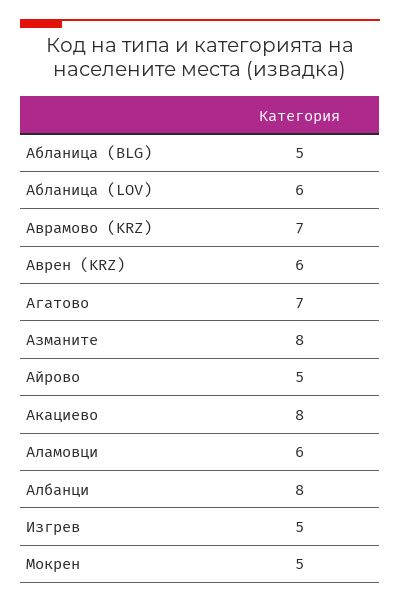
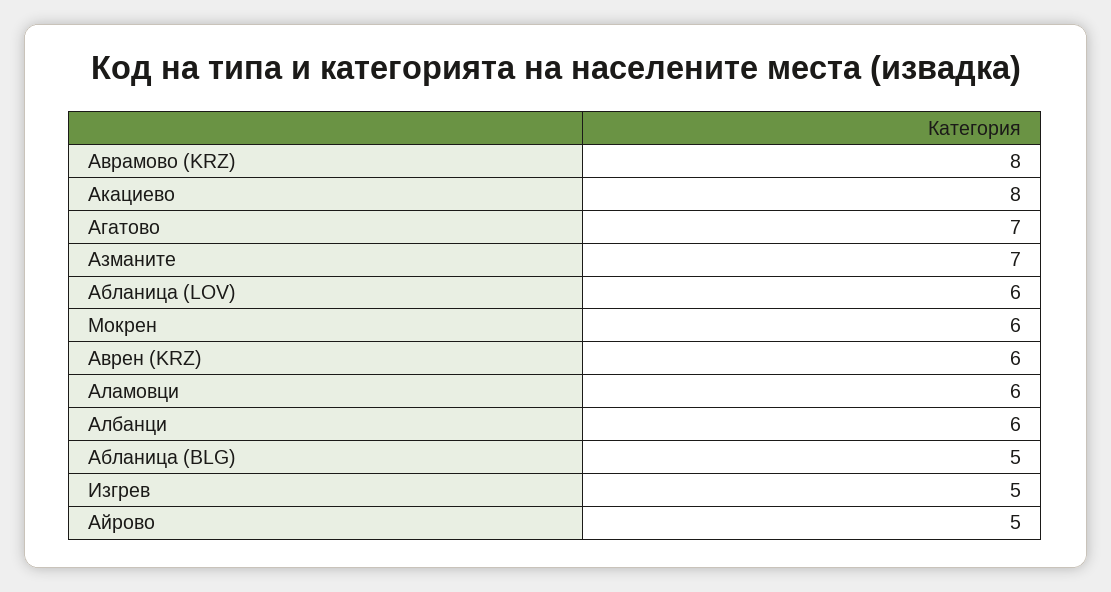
Аврамово (KRZ): 7 -> 8
Азманите: 8 -> 7
Албанци: 8 -> 6
Мокрен: 5 -> 6

